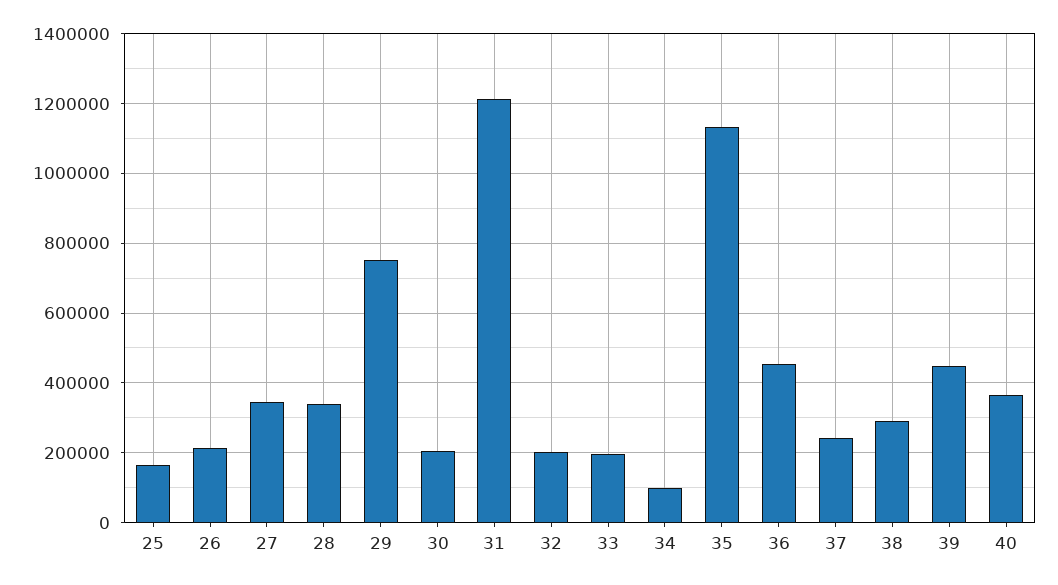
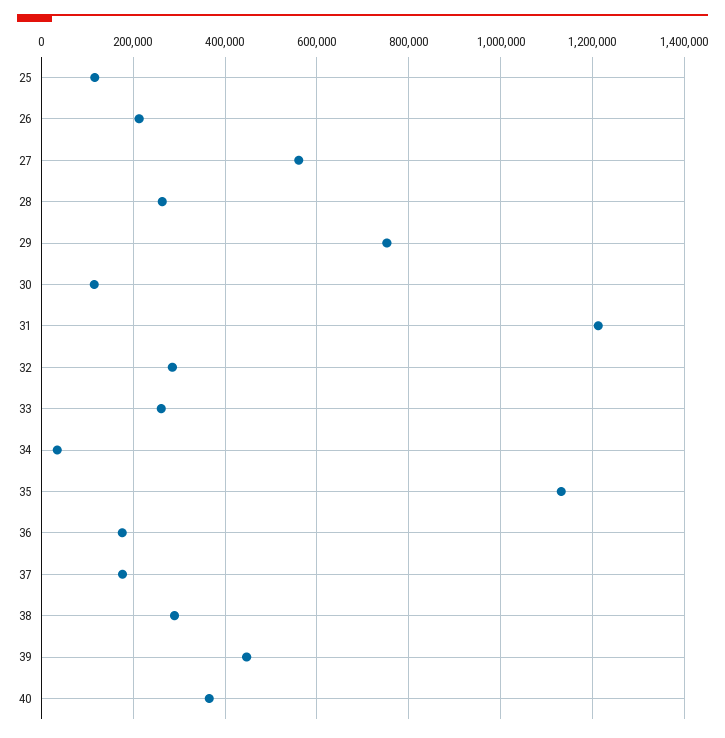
25: 160000 -> 120000
27: 340000 -> 560000
28: 340000 -> 260000
30: 200000 -> 120000
32: 200000 -> 280000
33: 200000 -> 260000
34: 100000 -> 40000
36: 460000 -> 180000
37: 240000 -> 180000

